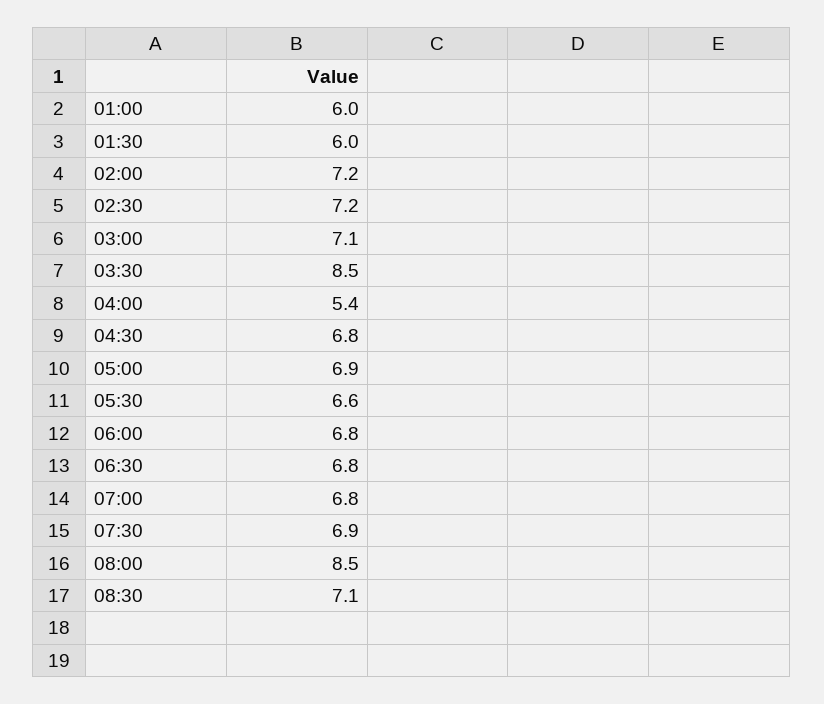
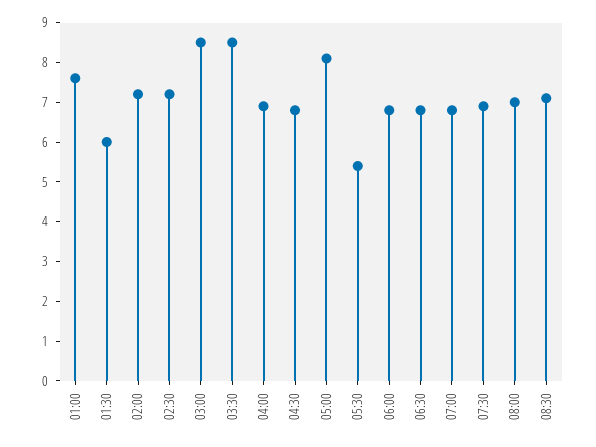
01:00: 6 -> 7.5
03:00: 7.1 -> 8.5
04:00: 5.4 -> 7
05:00: 6.9 -> 8
05:30: 6.6 -> 5.5
08:00: 8.5 -> 7

